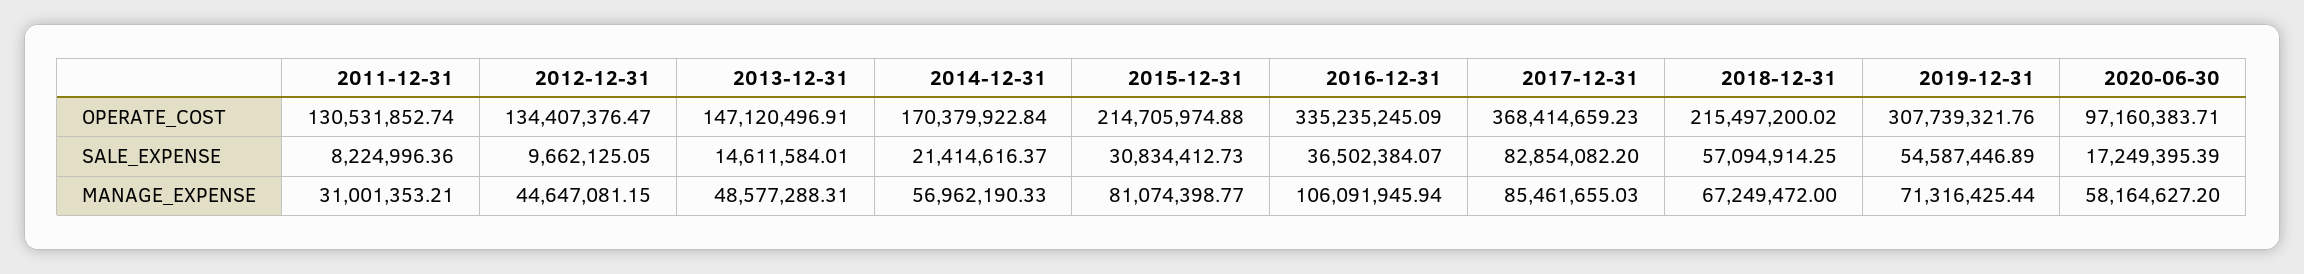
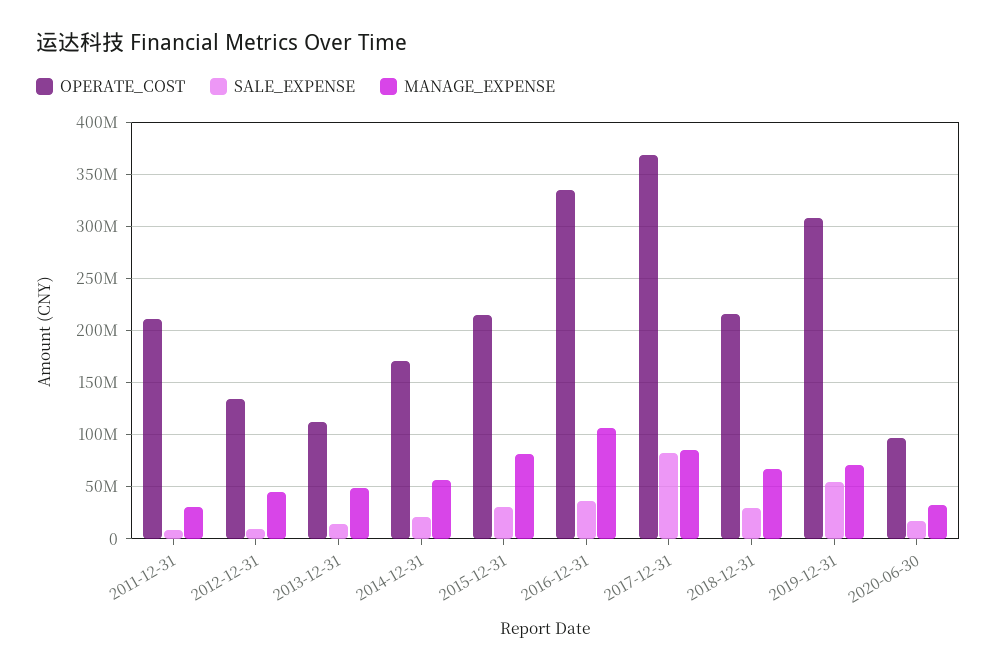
OPERATE_COST, 2011-12-31: 130531852.74 -> 210000000
OPERATE_COST, 2013-12-31: 147120496.91 -> 110000000
SALE_EXPENSE, 2018-12-31: 57094914.25 -> 30000000
MANAGE_EXPENSE, 2020-06-30: 58164627.2 -> 30000000

